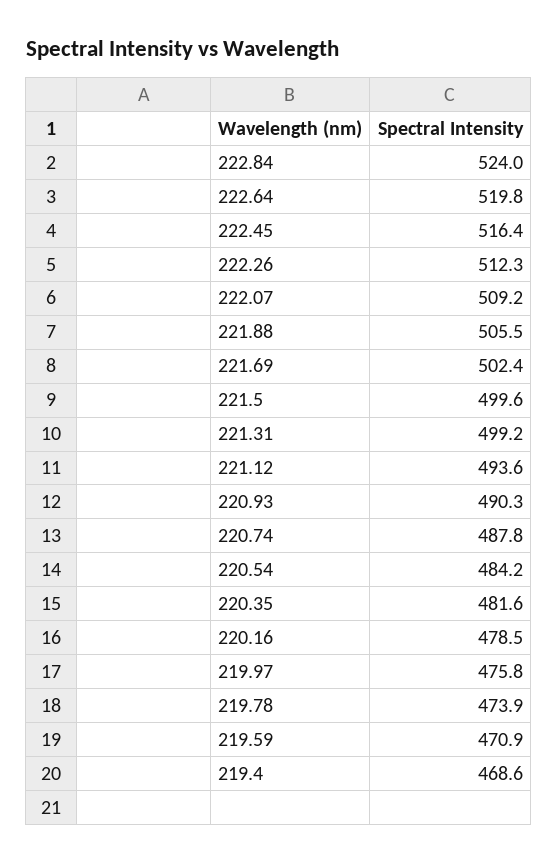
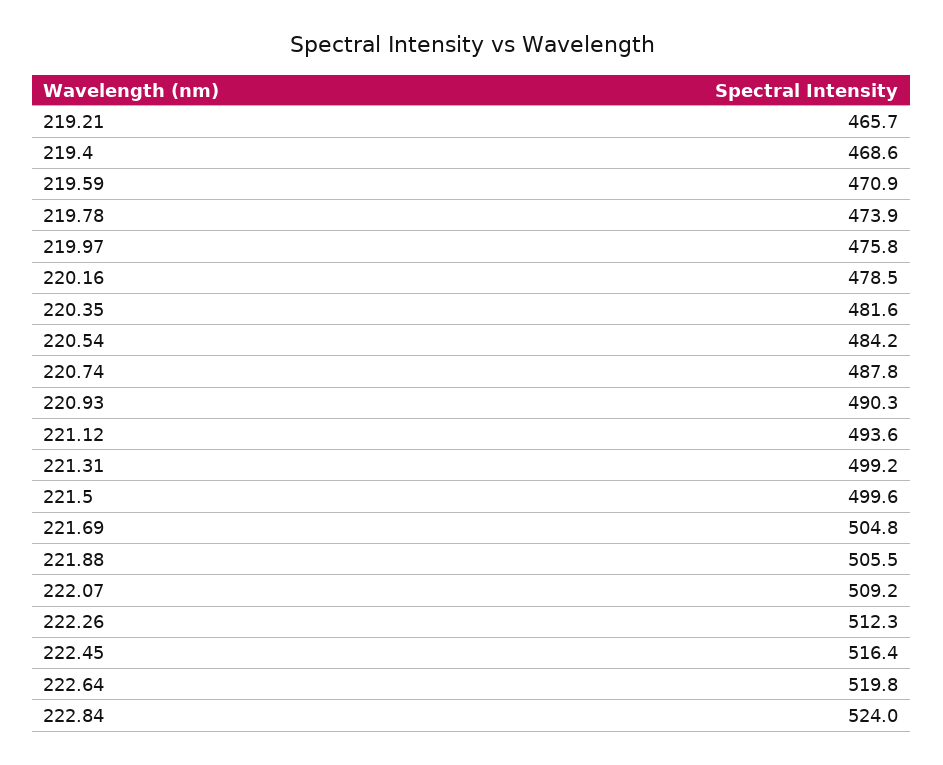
221.69: 502.4 -> 504.8
219.21: none -> 465.7

